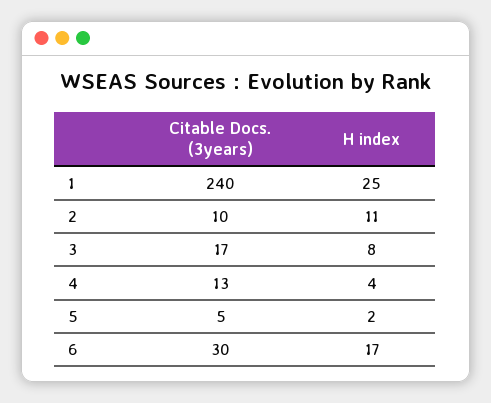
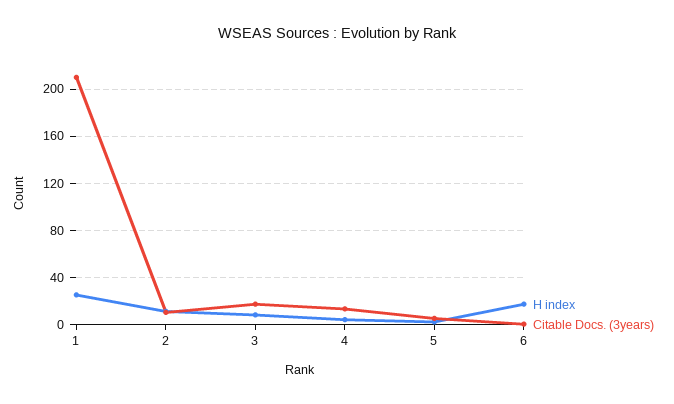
Citable Docs. (3years), 1: 240 -> 210
Citable Docs. (3years), 6: 30 -> 0

